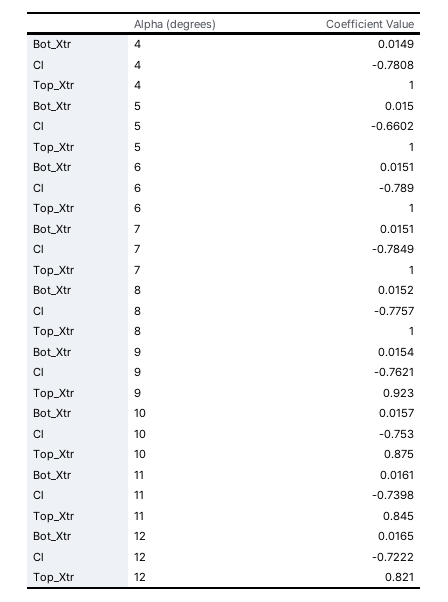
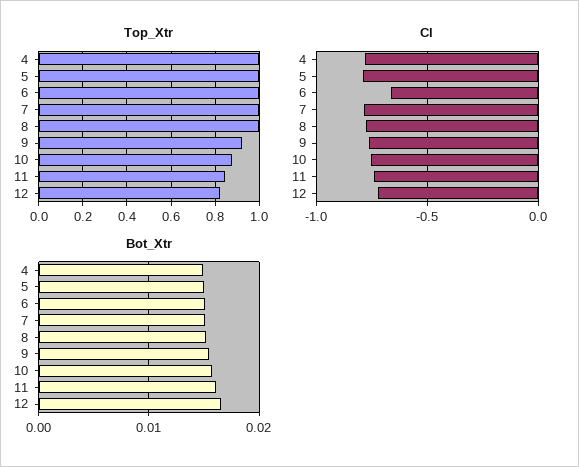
Cl, 5: -0.6602 -> -0.8
Cl, 6: -0.789 -> -0.65

